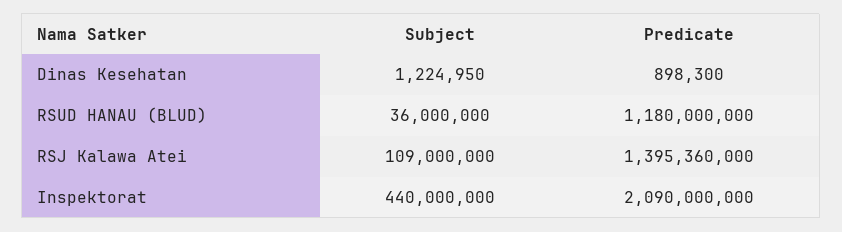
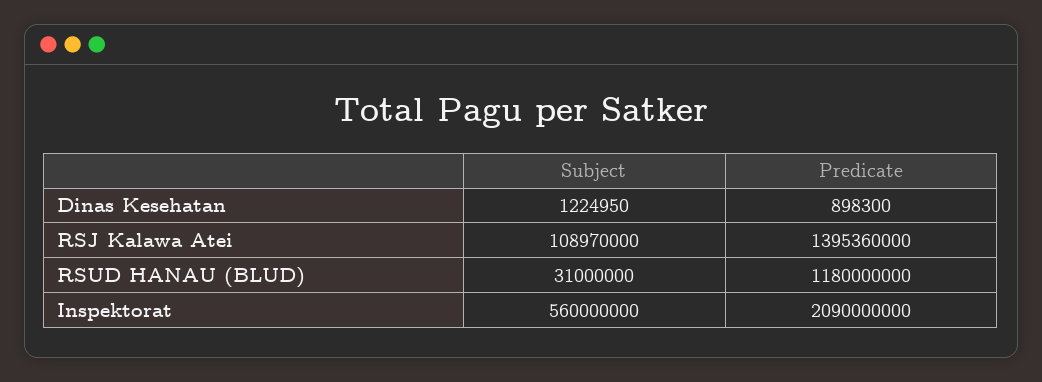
Subject, RSUD HANAU (BLUD): 36000000 -> 31000000
Subject, RSJ Kalawa Atei: 109000000 -> 108970000
Subject, Inspektorat: 440000000 -> 560000000

